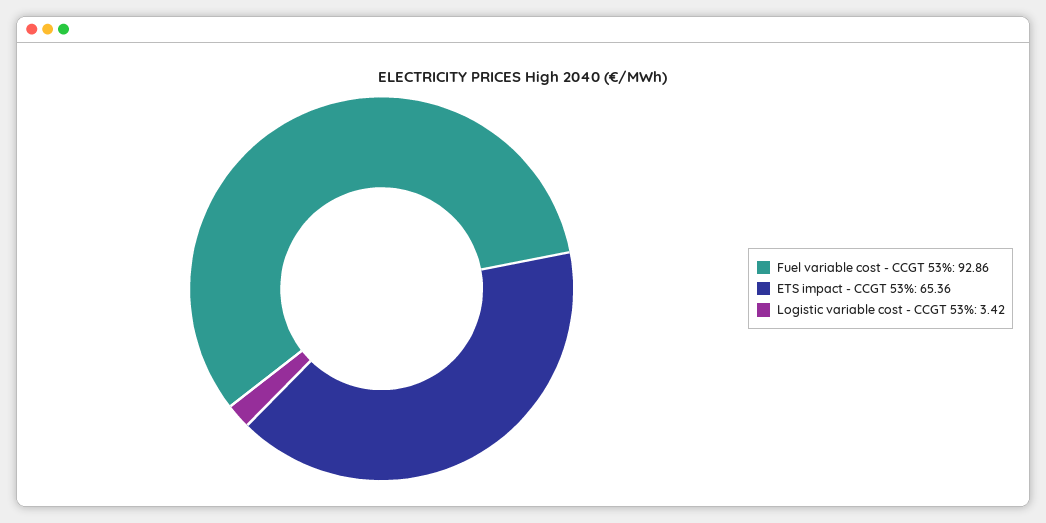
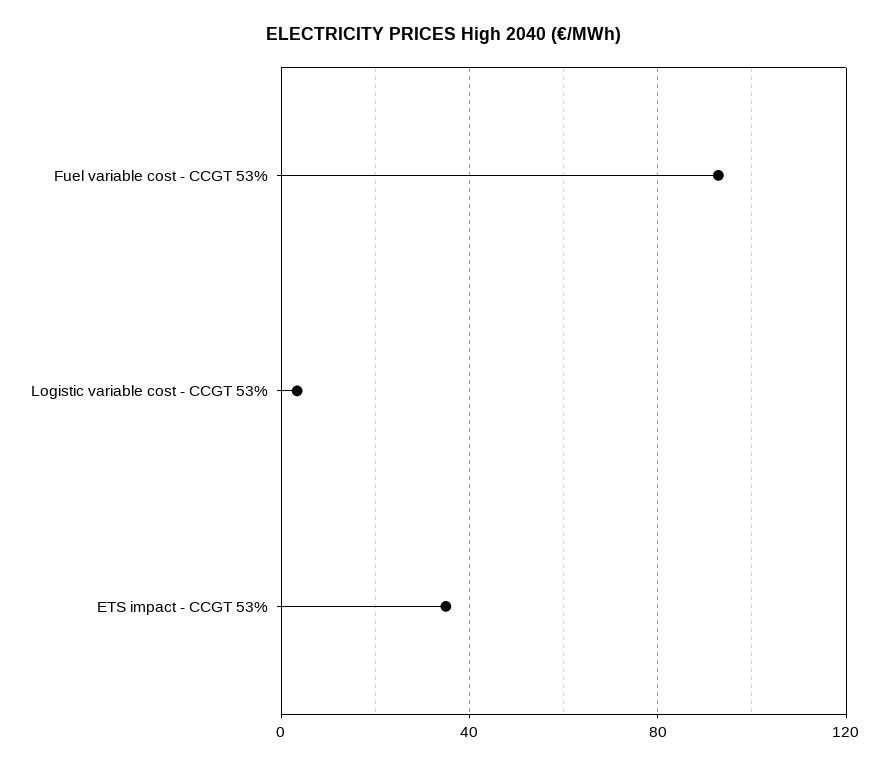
ETS impact - CCGT 53%: 65.36 -> 35

